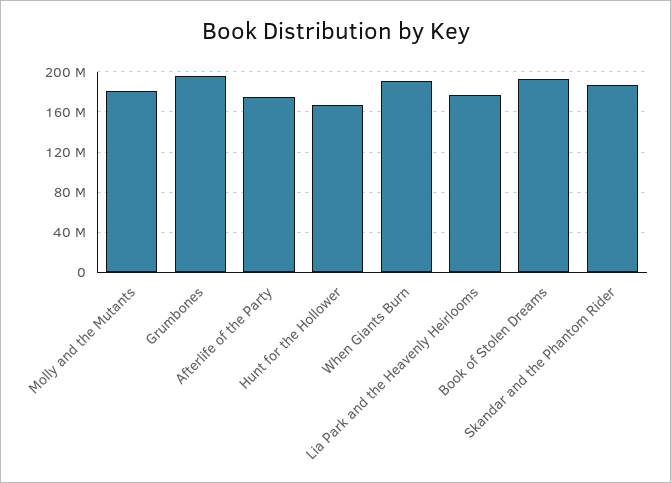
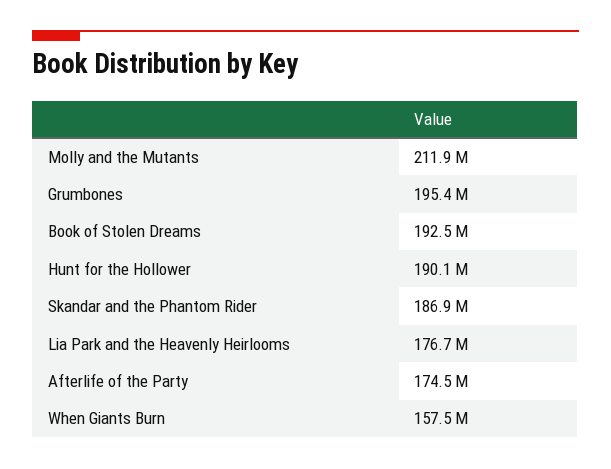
Molly and the Mutants: 180000000 -> 211900000
Hunt for the Hollower: 170000000 -> 190100000
When Giants Burn: 190000000 -> 157500000

